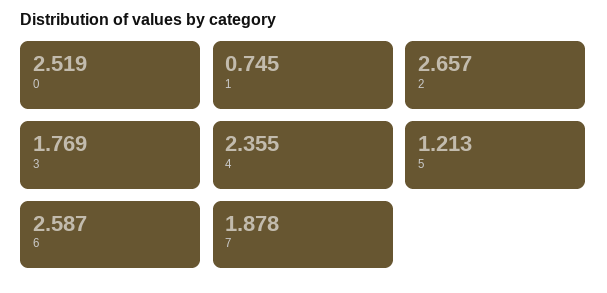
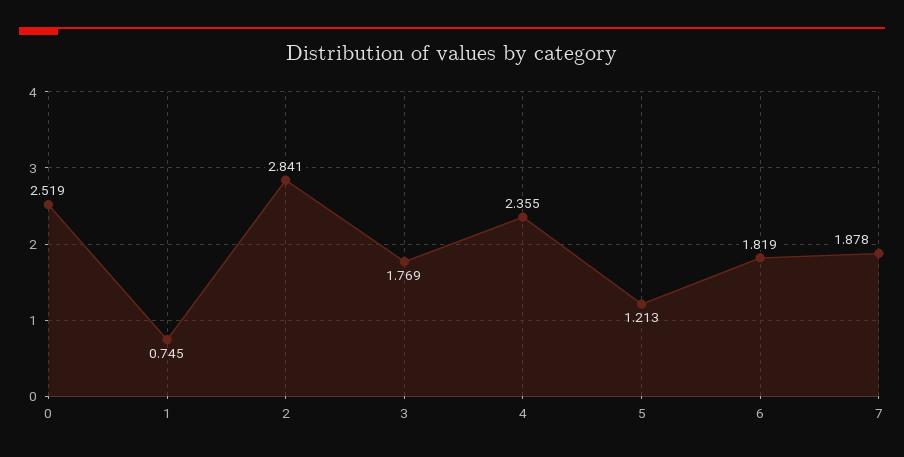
2: 2.657 -> 2.841
6: 2.587 -> 1.819

